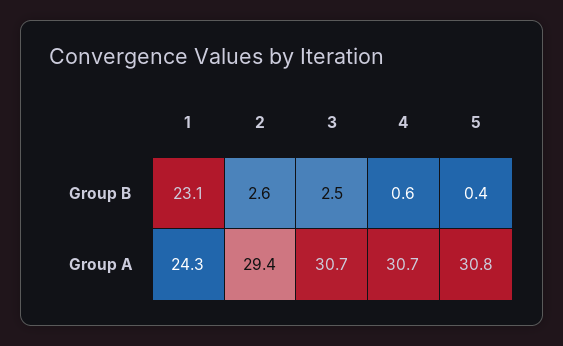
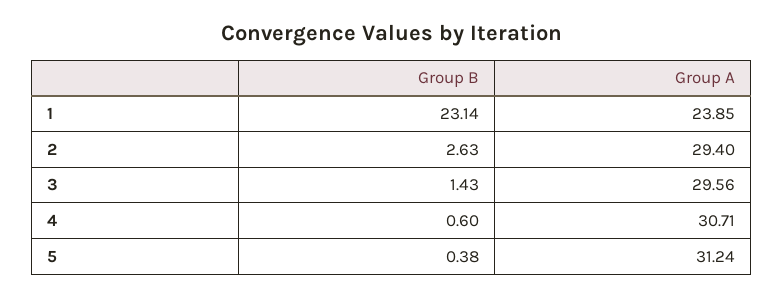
3, Group B: 2.5 -> 1.43
1, Group A: 24.3 -> 23.85
3, Group A: 30.7 -> 29.56
5, Group A: 30.8 -> 31.24

